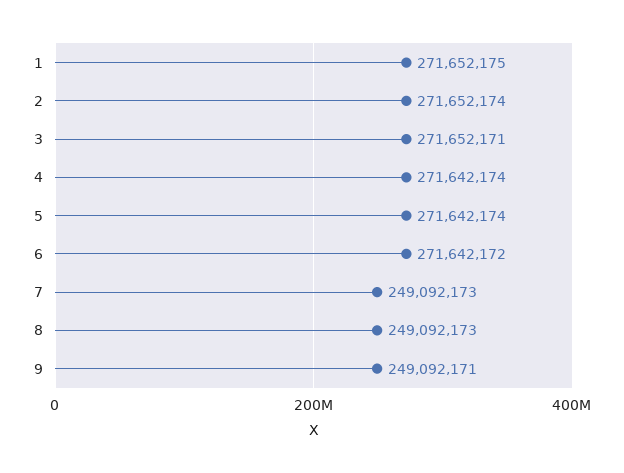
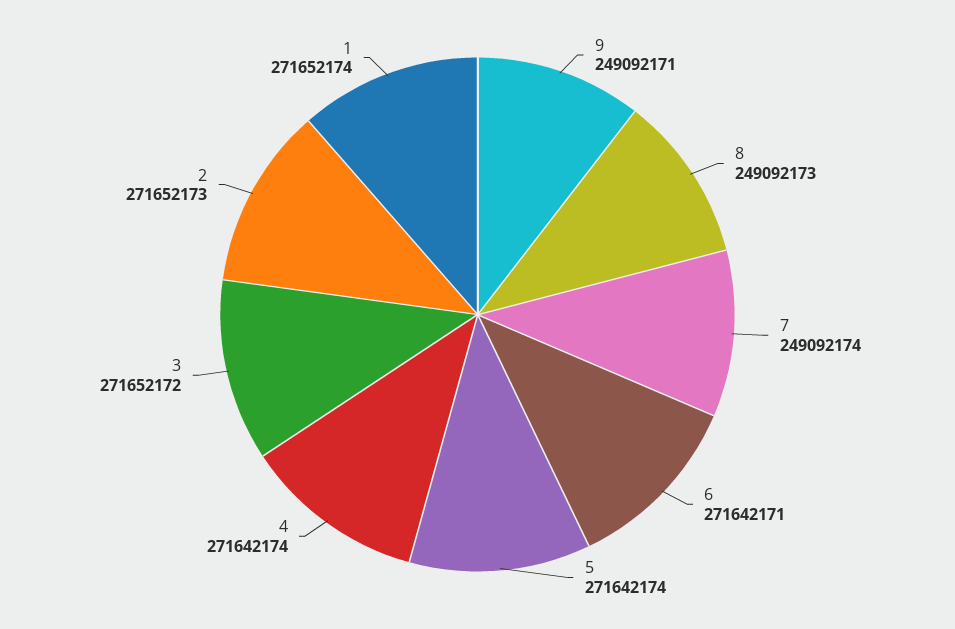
1: 271652175 -> 271652174
2: 271652174 -> 271652173
3: 271652171 -> 271652172
6: 271642172 -> 271642171
7: 249092173 -> 249092174

